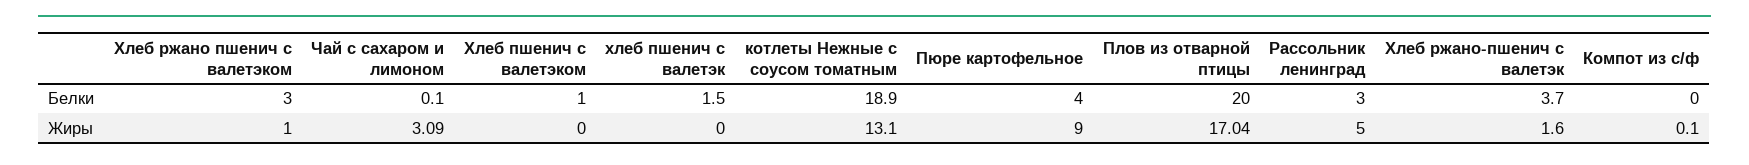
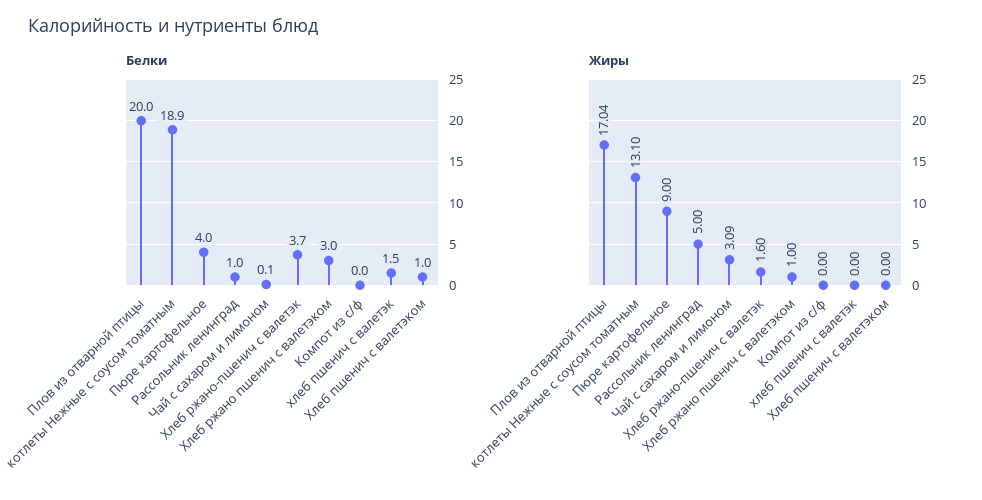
Белки, Рассольник ленинград: 3 -> 1
Жиры, Компот из с/ф: 0.1 -> 0

